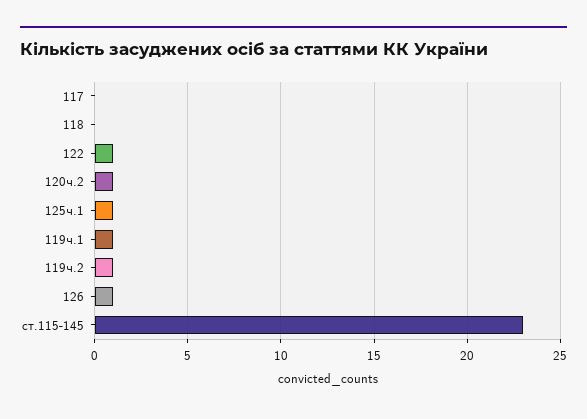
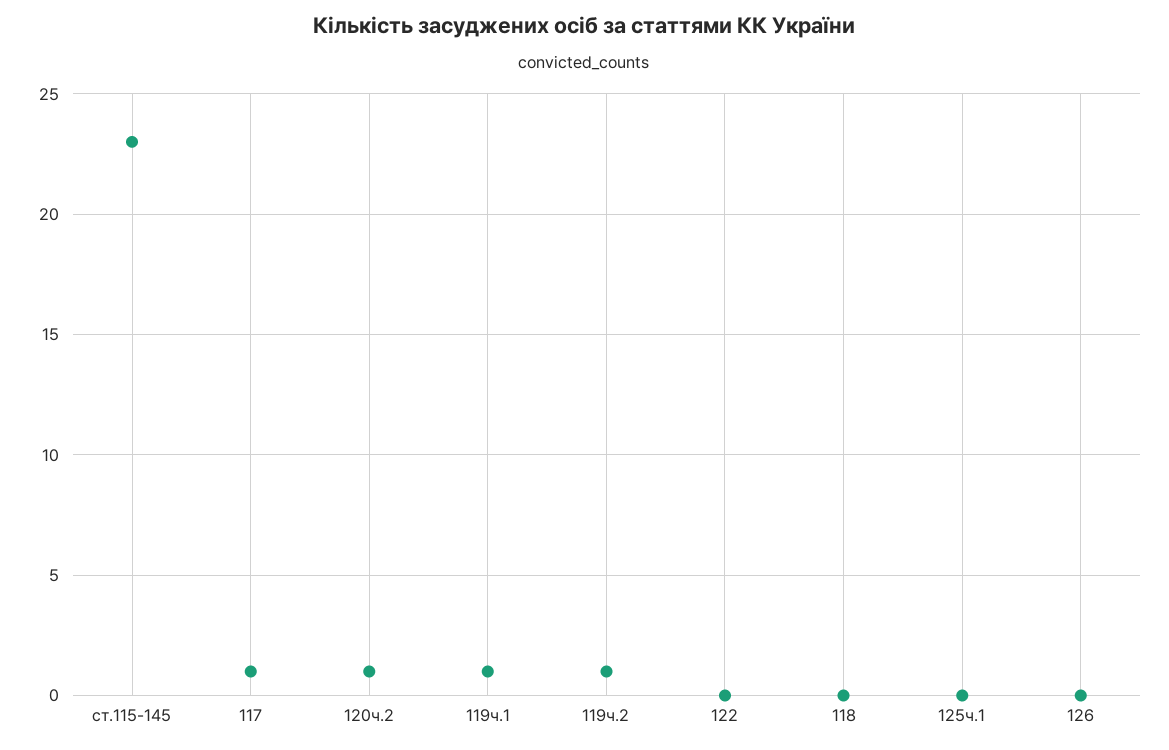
117: 0 -> 1
122: 1 -> 0
125ч.1: 1 -> 0
126: 1 -> 0

